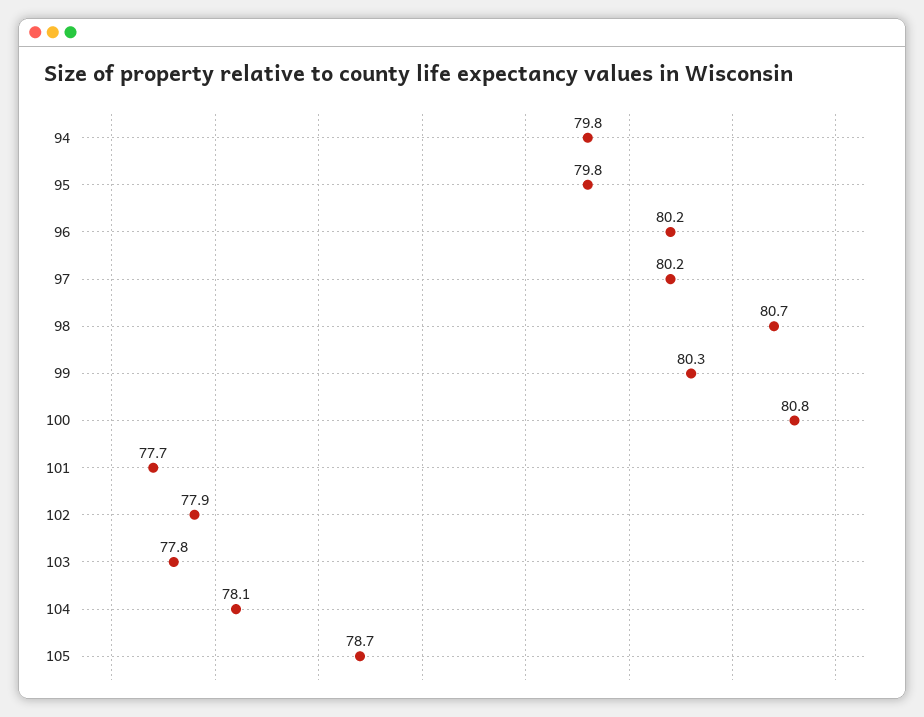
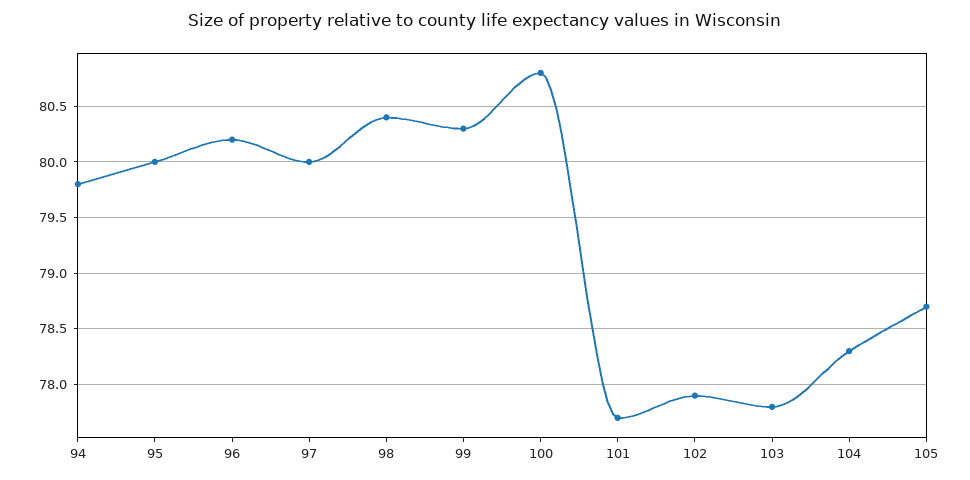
95: 79.8 -> 80
97: 80.2 -> 80
98: 80.7 -> 80.4
104: 78.1 -> 78.3

